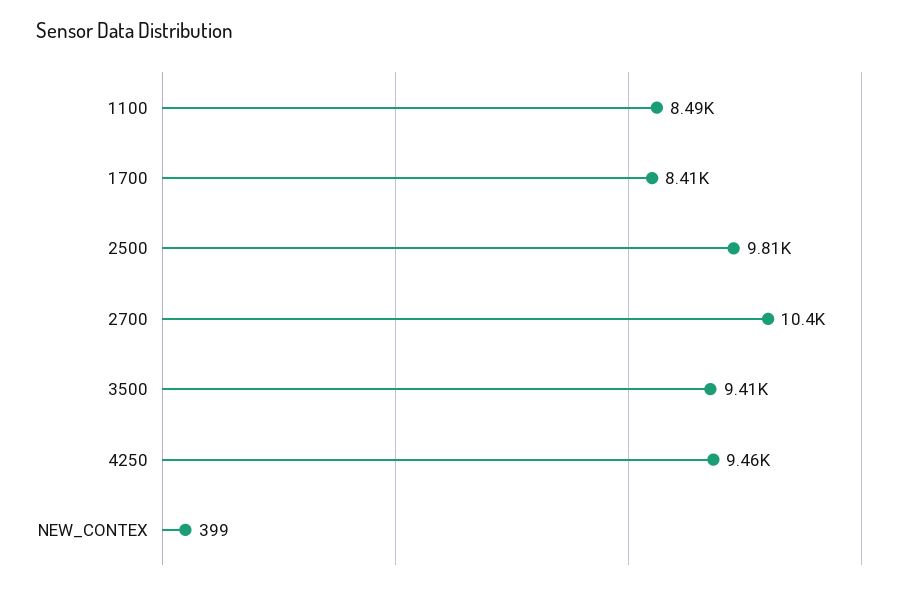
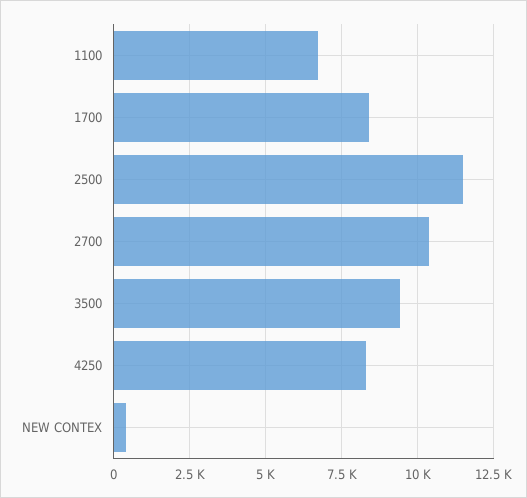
1100: 8490 -> 6750
2500: 9810 -> 11500
4250: 9460 -> 8250

